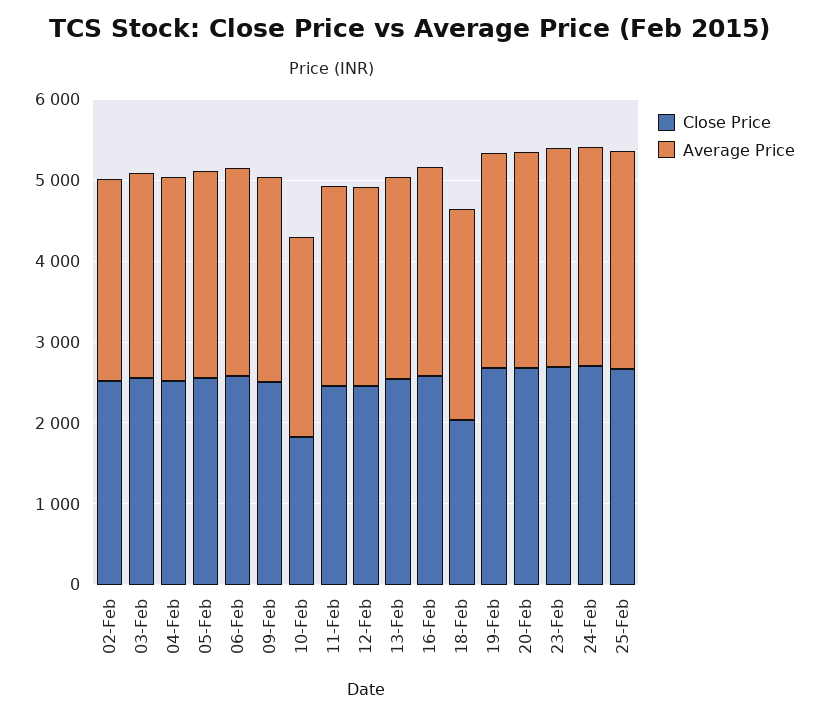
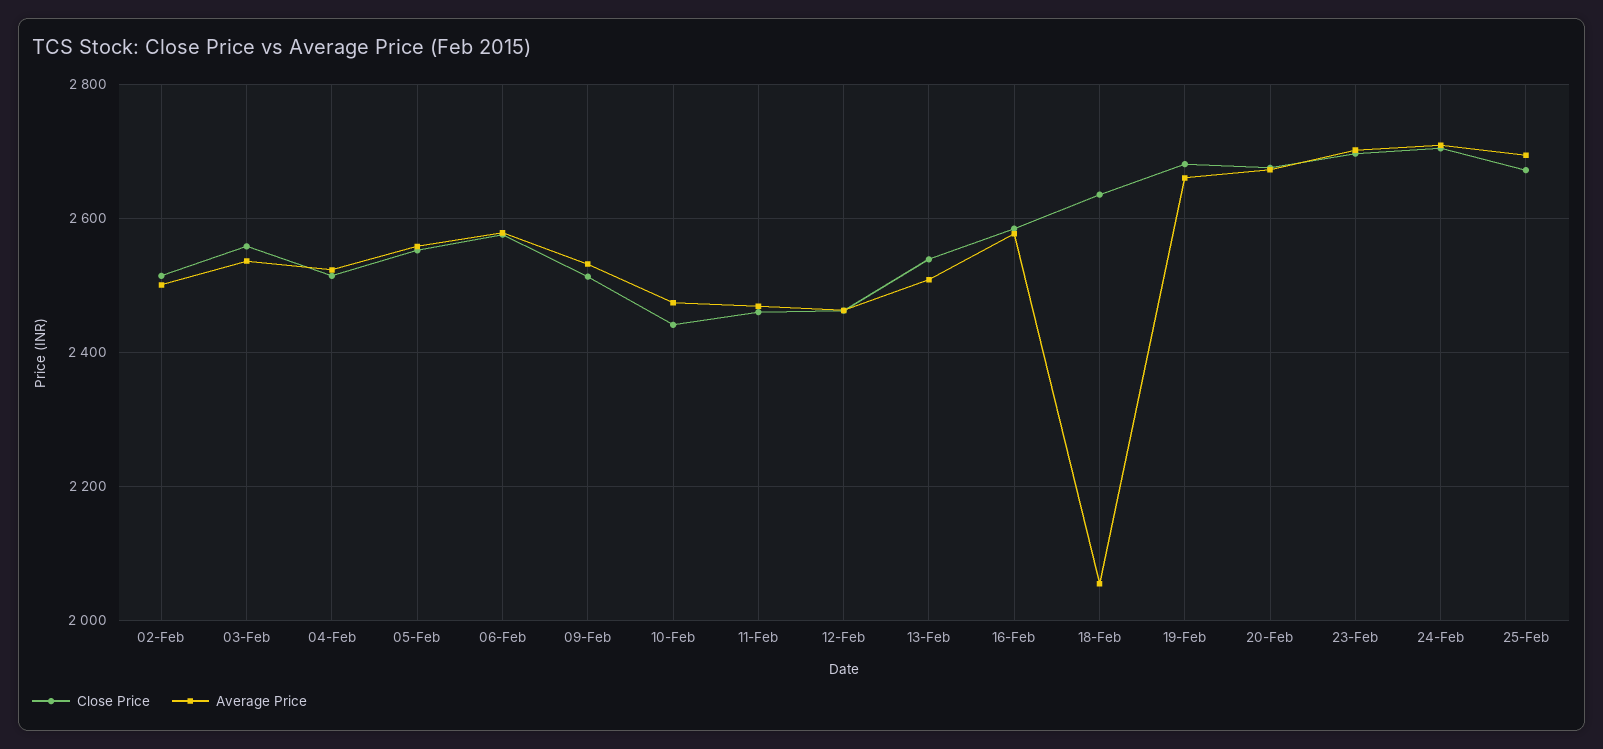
Close Price, 10-Feb: 1800 -> 2440
Close Price, 18-Feb: 2000 -> 2640
Average Price, 18-Feb: 2600 -> 2060

